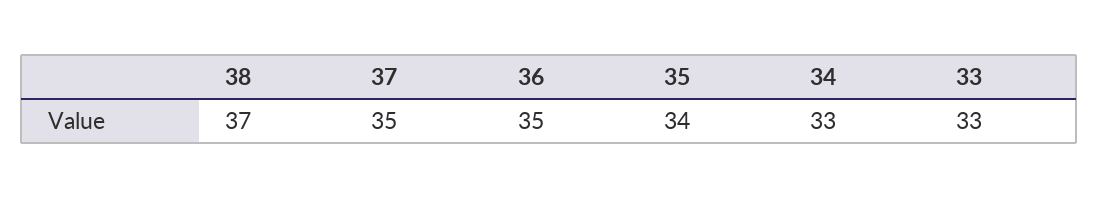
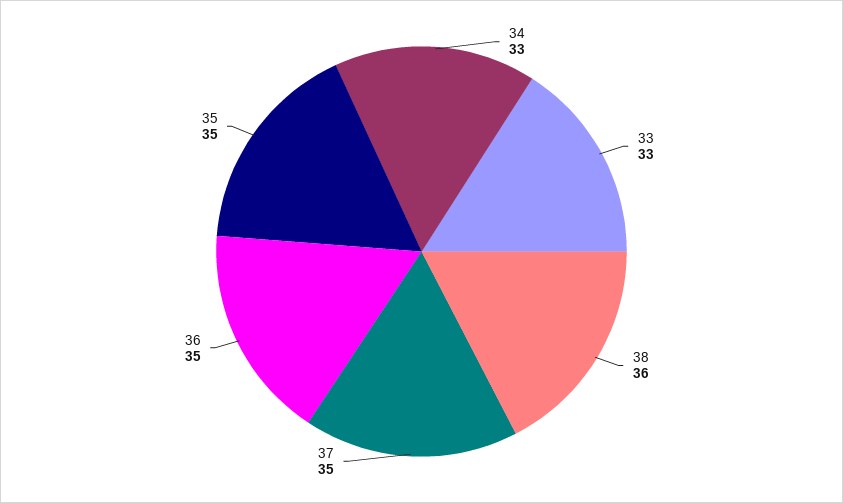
38: 37 -> 36
35: 34 -> 35

